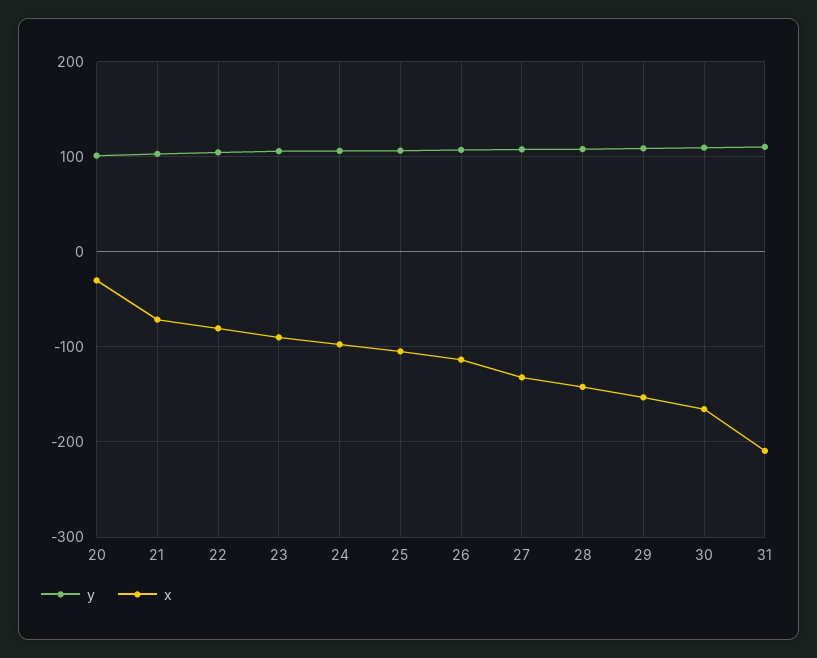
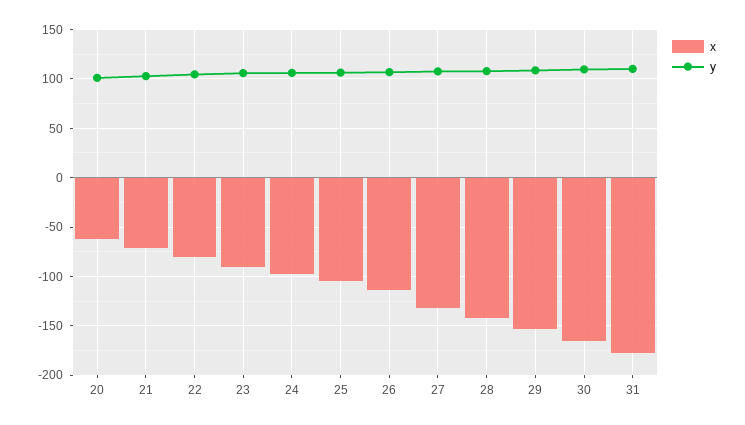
x, 20: -30 -> -60
x, 31: -210 -> -180

